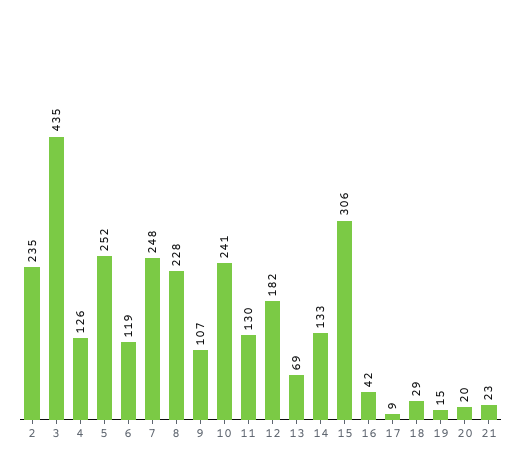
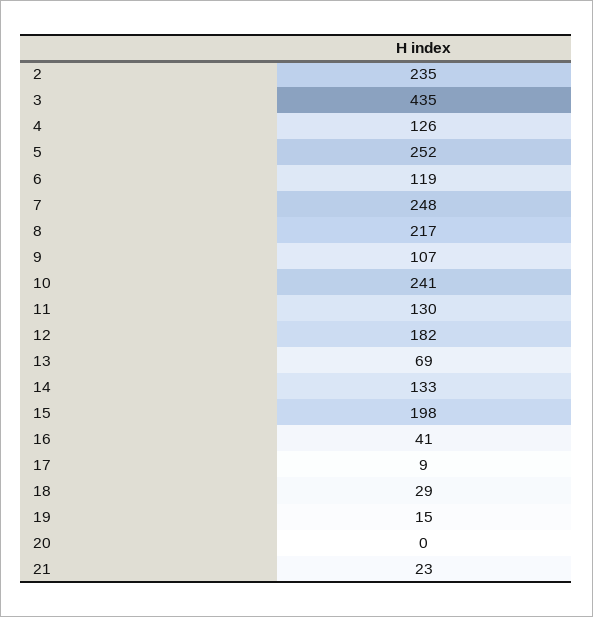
8: 228 -> 217
15: 306 -> 198
16: 42 -> 41
20: 20 -> 0

